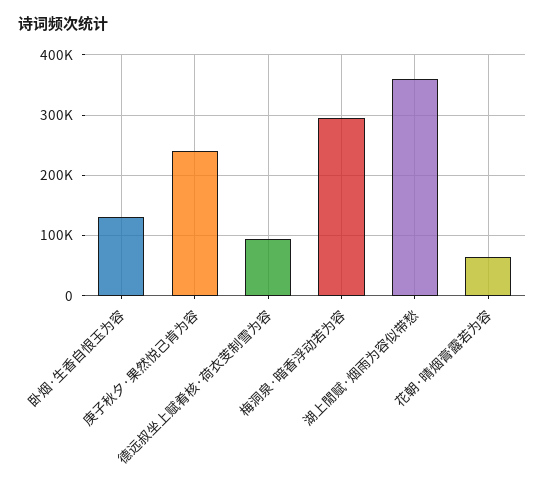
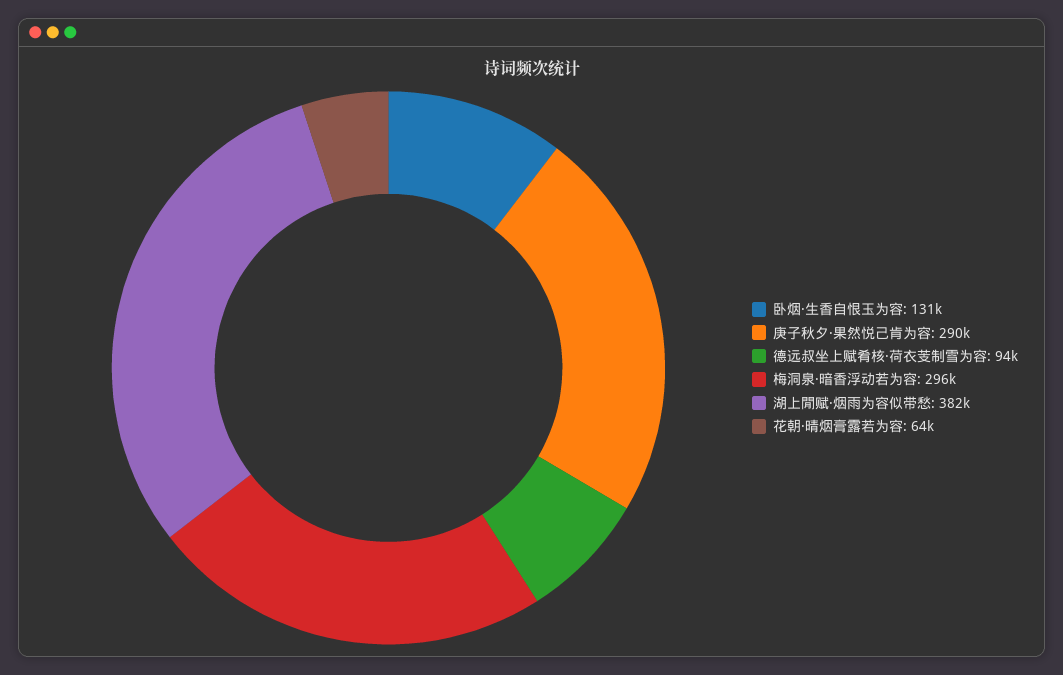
庚子秋夕·果然悦己肯为容: 240000 -> 290000
湖上閒赋·烟雨为容似带愁: 360000 -> 382000

